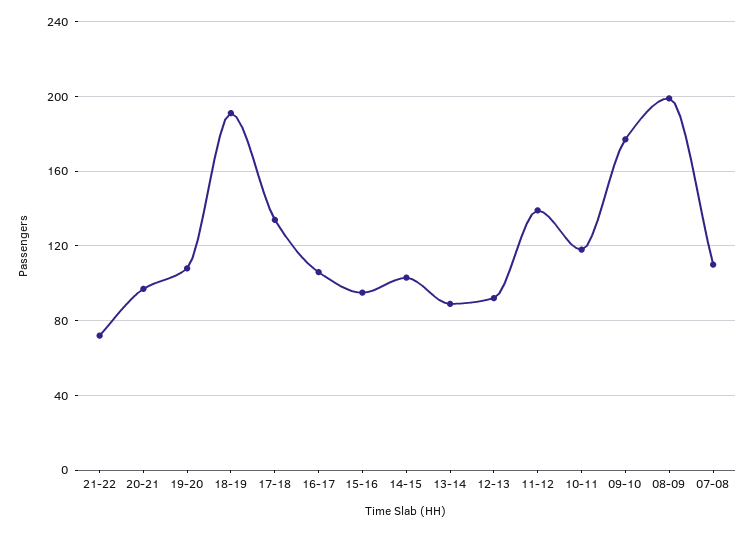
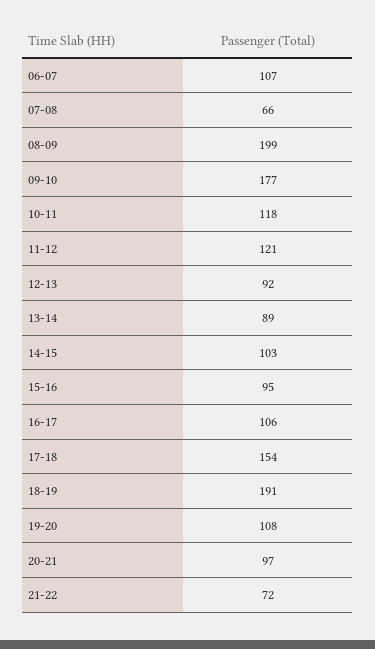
17-18: 135 -> 154
11-12: 140 -> 121
07-08: 110 -> 66
06-07: none -> 107

